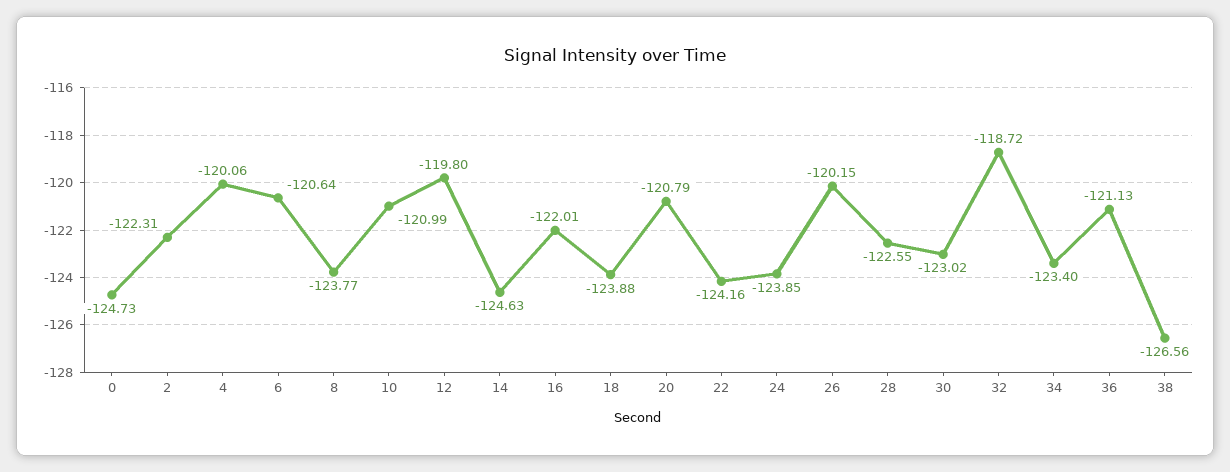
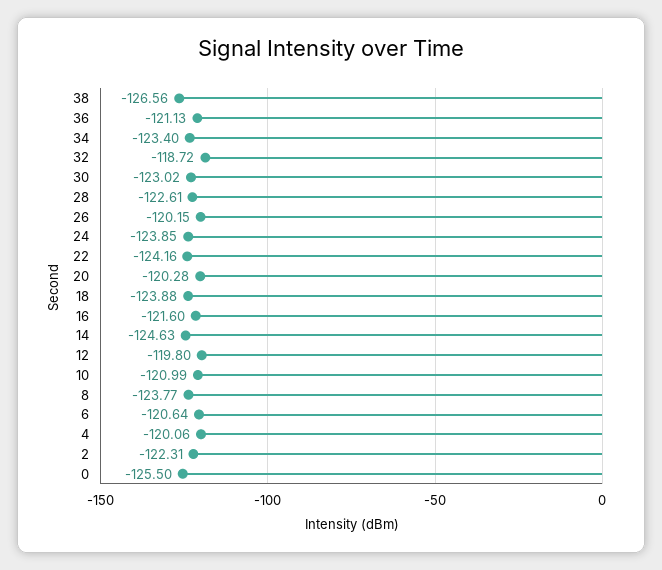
0: -124.73 -> -125.5
16: -122.01 -> -121.6
20: -120.79 -> -120.28
28: -122.55 -> -122.61

